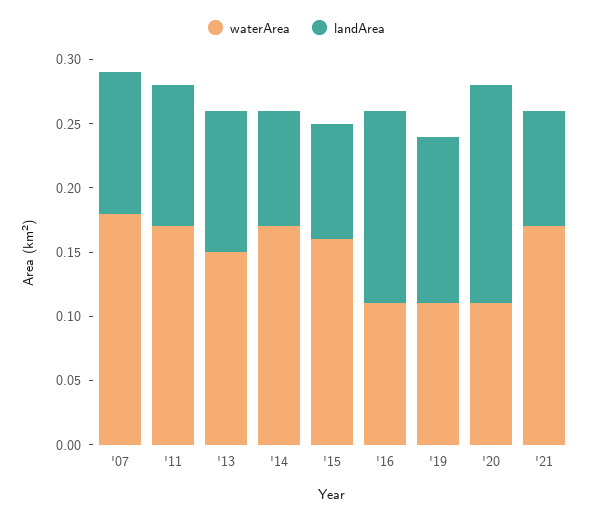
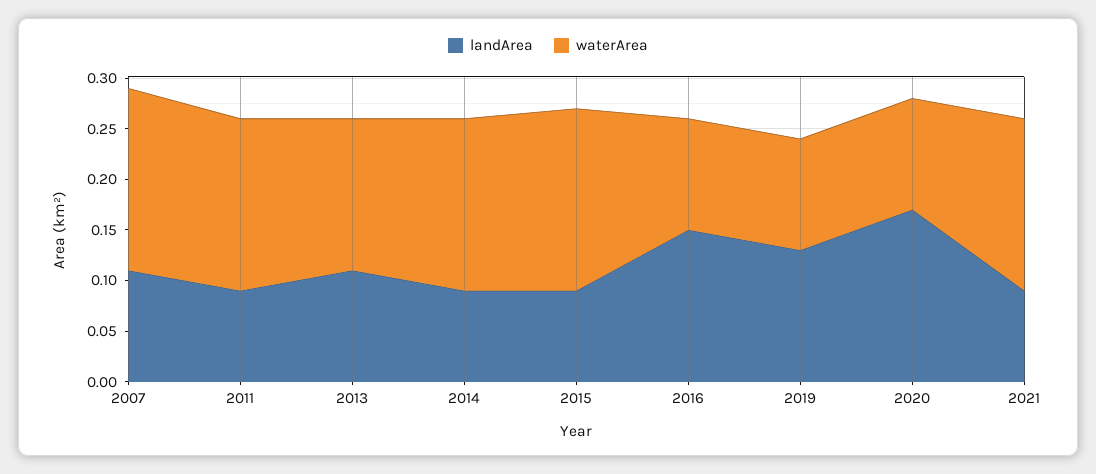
landArea, '11: 0.11 -> 0.09
waterArea, '15: 0.16 -> 0.18

